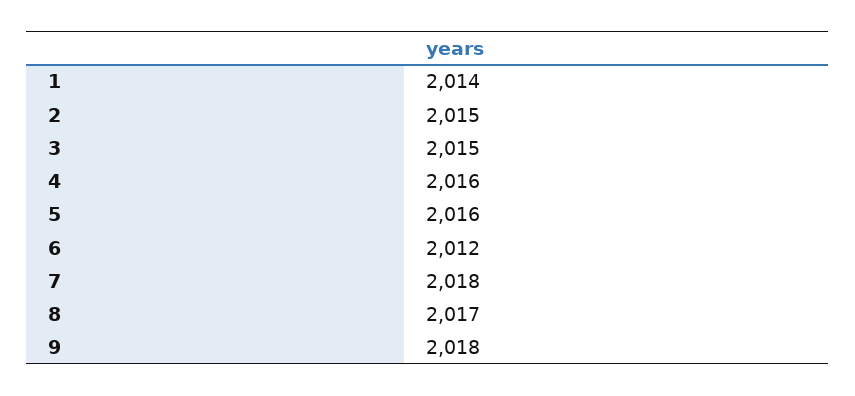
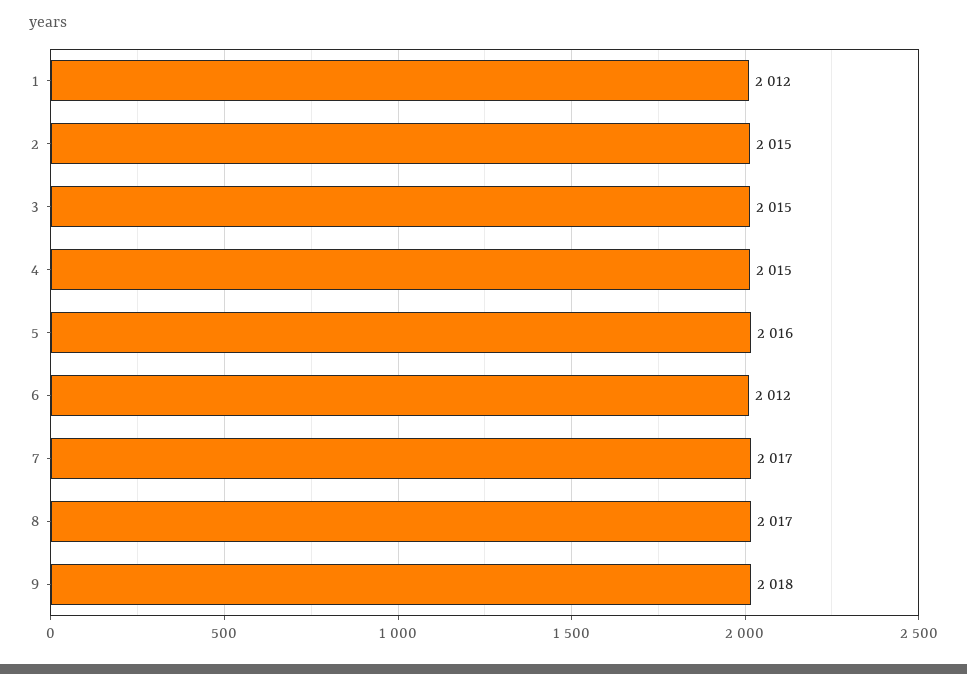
1: 2014 -> 2012
4: 2016 -> 2015
7: 2018 -> 2017

